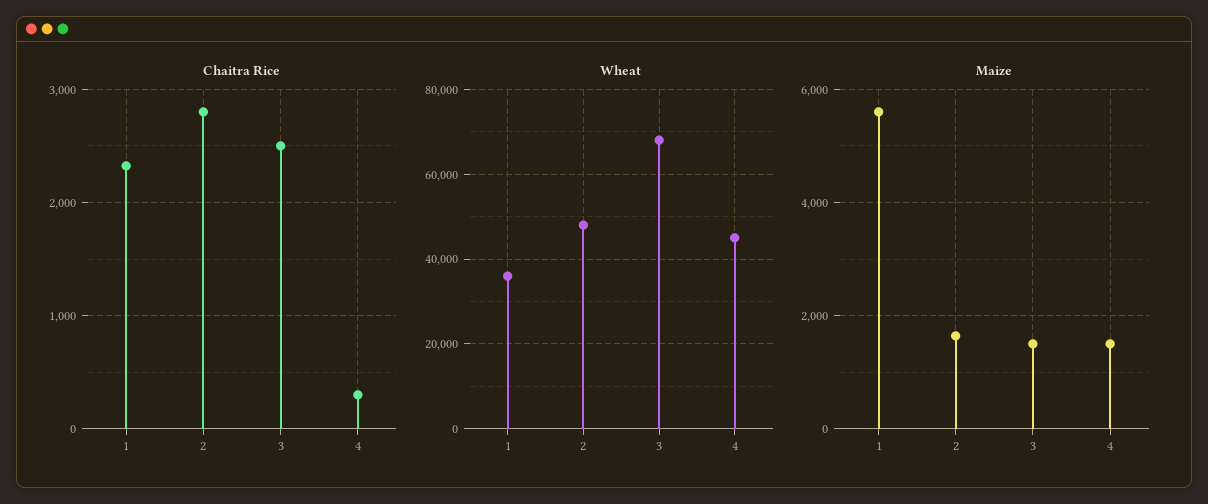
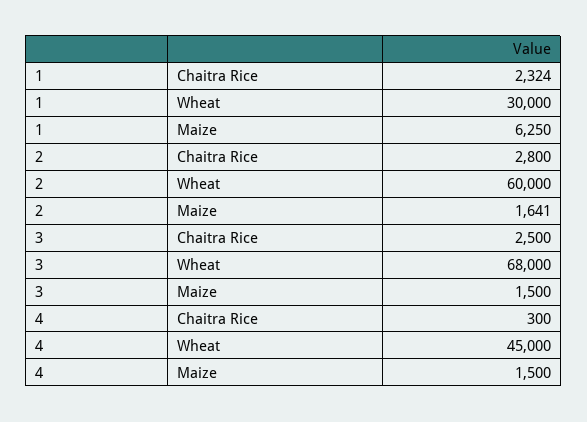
Wheat, 1: 36000 -> 30000
Wheat, 2: 48000 -> 60000
Maize, 1: 5600 -> 6250

